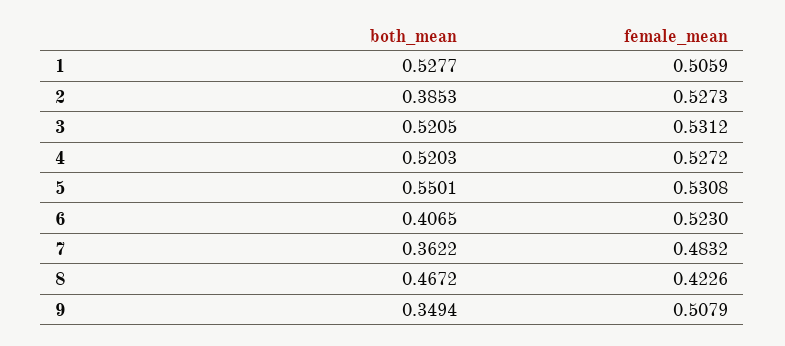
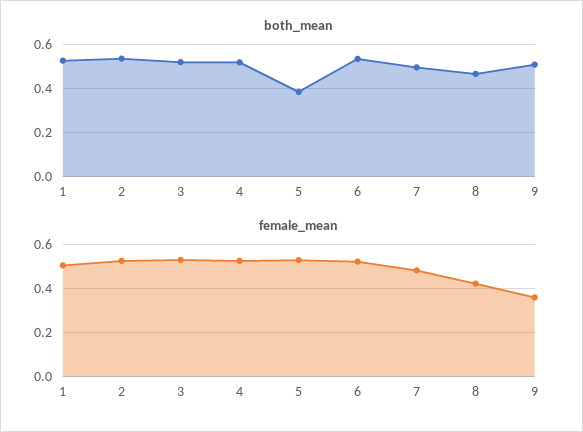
both_mean, 2: 0.3853 -> 0.55
both_mean, 5: 0.5501 -> 0.4
both_mean, 6: 0.4065 -> 0.55
both_mean, 7: 0.3622 -> 0.5
both_mean, 9: 0.3494 -> 0.5
female_mean, 9: 0.5079 -> 0.35

